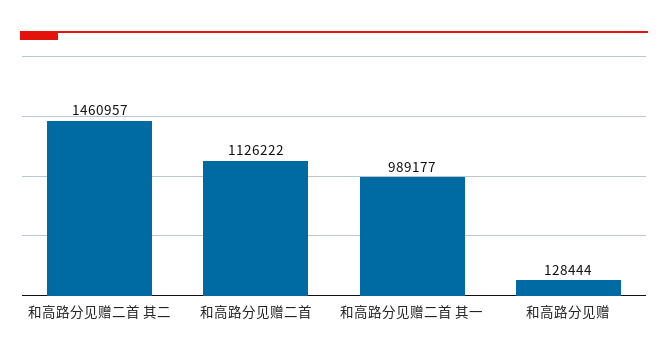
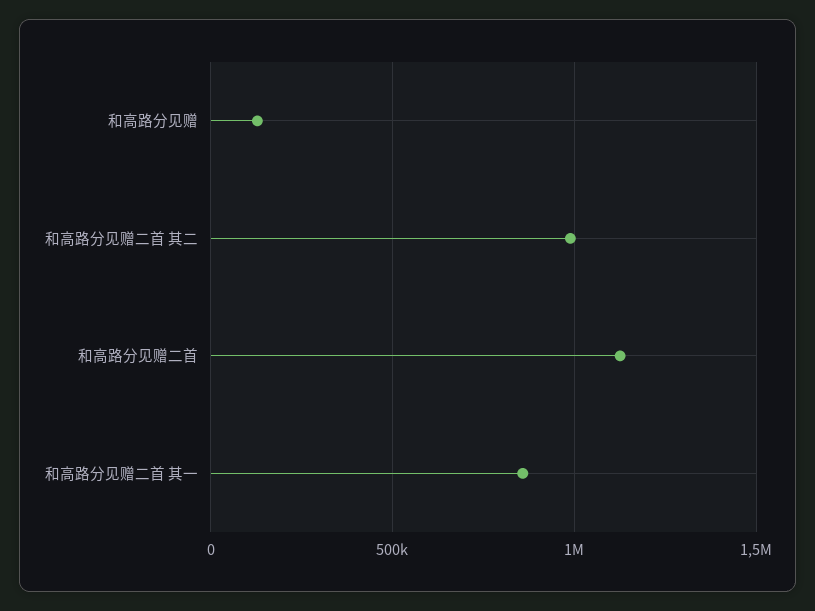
和高路分见赠二首 其二: 1460957 -> 1000000
和高路分见赠二首 其一: 989177 -> 850000

